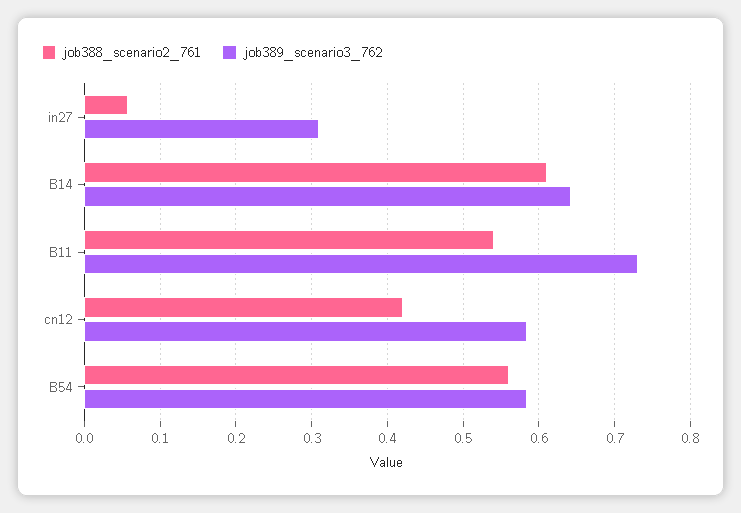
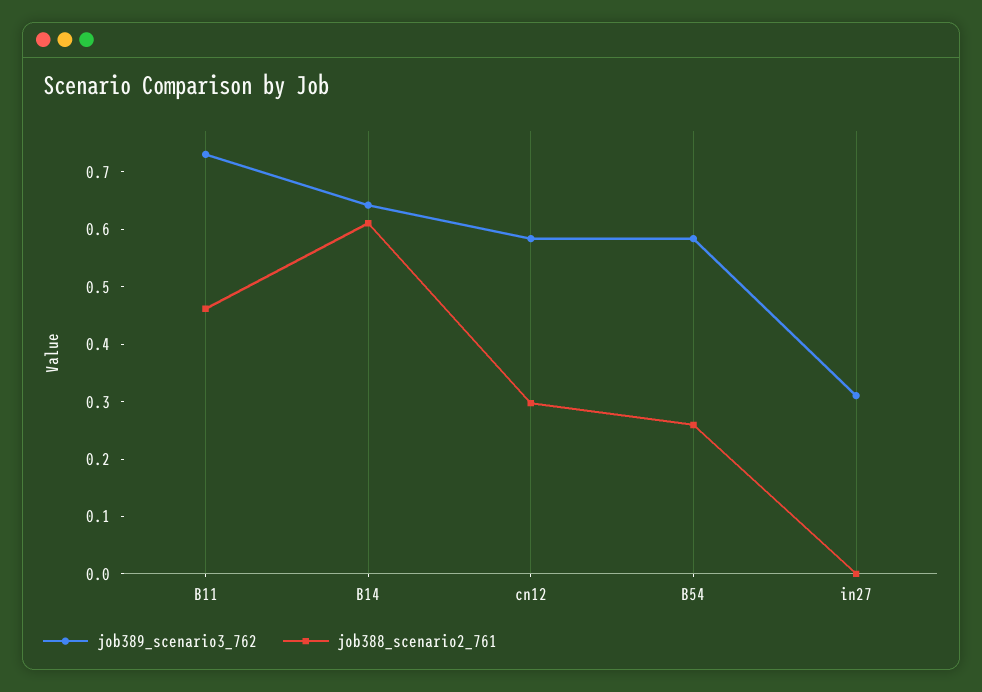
job388_scenario2_761, in27: 0.06 -> 0
job388_scenario2_761, B11: 0.54 -> 0.46
job388_scenario2_761, cn12: 0.42 -> 0.3
job388_scenario2_761, B54: 0.56 -> 0.26

